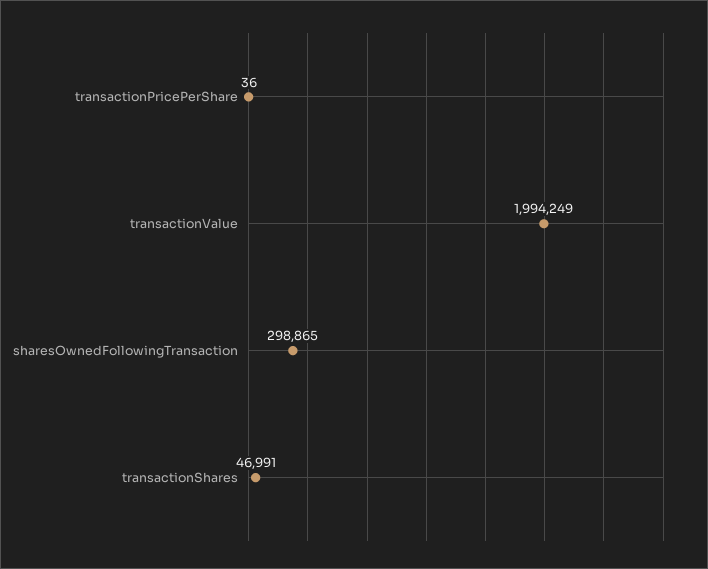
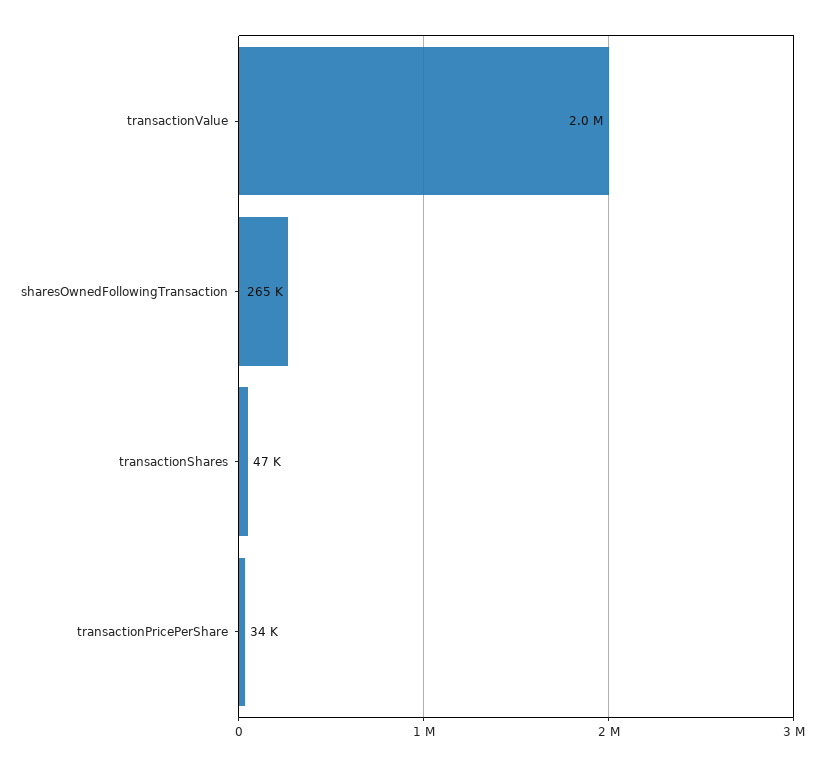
transactionPricePerShare: 36 -> 34000
sharesOwnedFollowingTransaction: 298865 -> 265000

